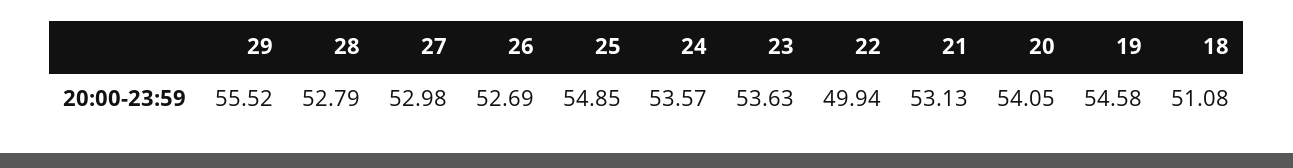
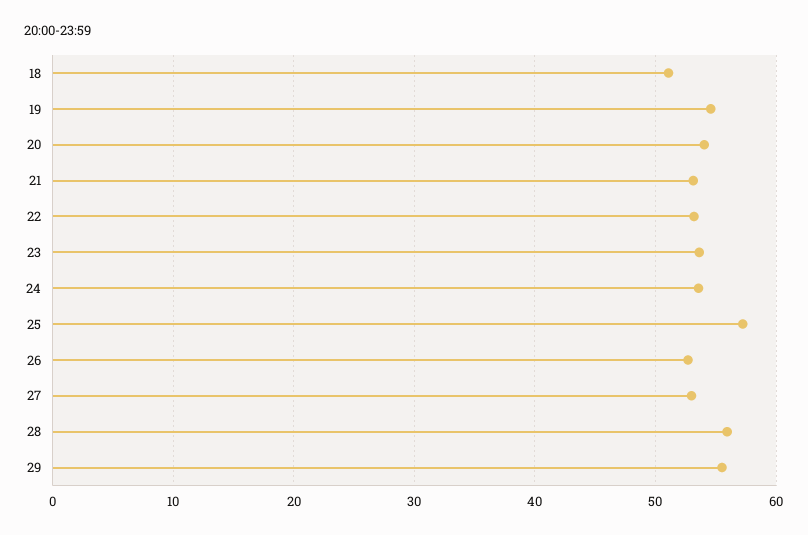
28: 52.79 -> 56
25: 54.85 -> 57
22: 49.94 -> 53

